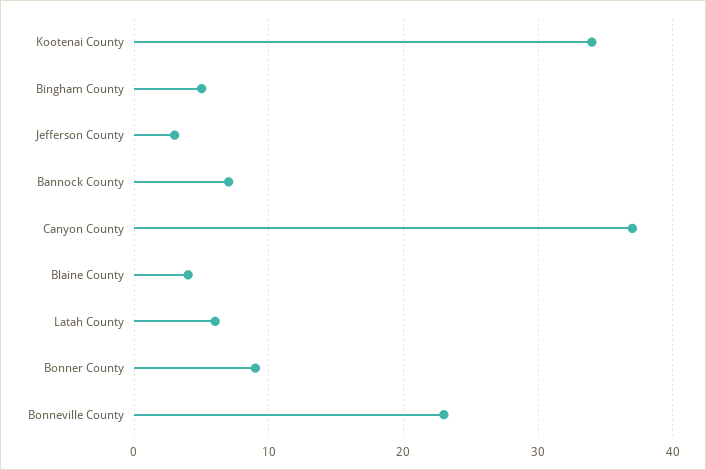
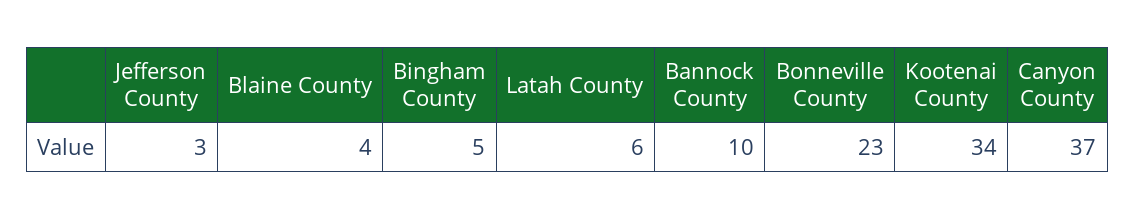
Bannock County: 7 -> 10
Bonner County: 9 -> none

